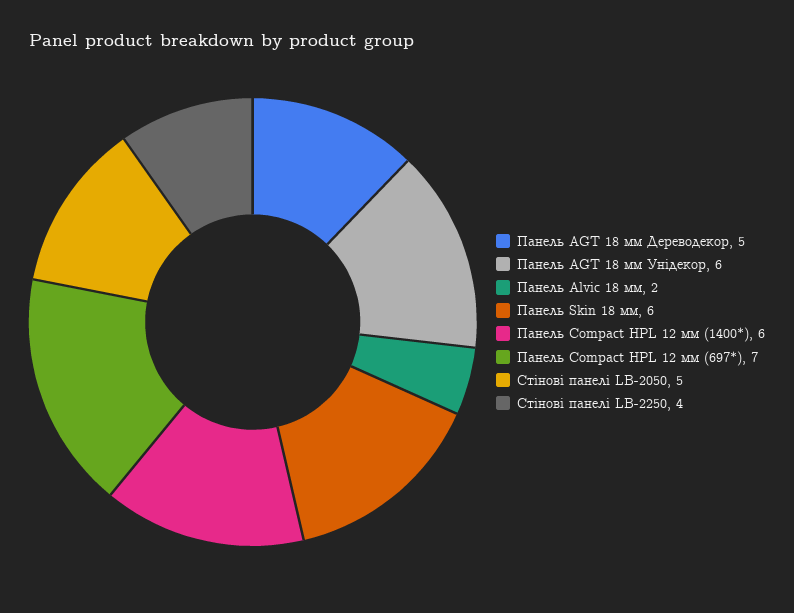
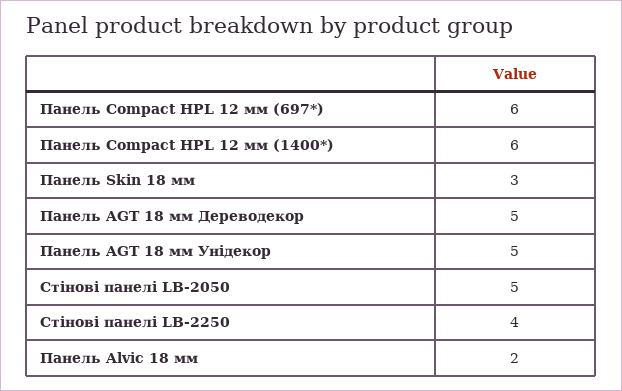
Панель AGT 18 мм Унідекор: 6 -> 5
Панель Skin 18 мм: 6 -> 3
Панель Сompact HPL 12 мм (697*): 7 -> 6

